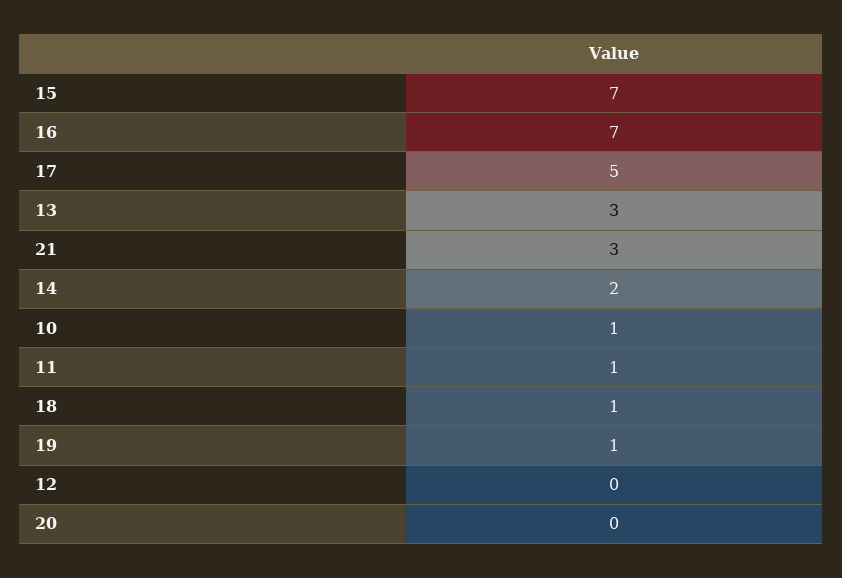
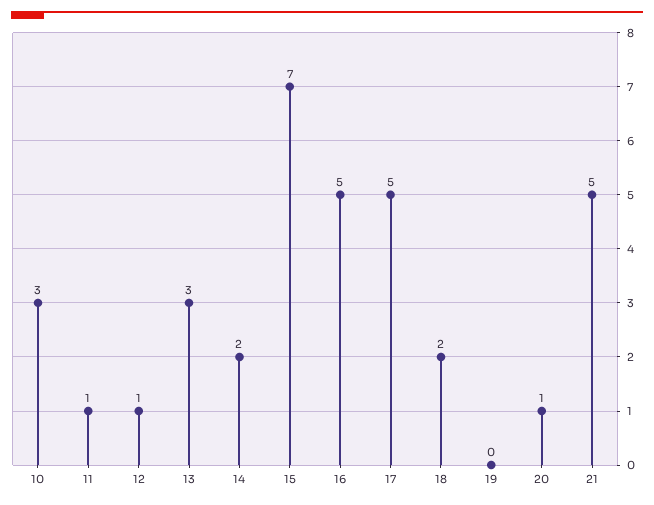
16: 7 -> 5
21: 3 -> 5
10: 1 -> 3
18: 1 -> 2
19: 1 -> 0
12: 0 -> 1
20: 0 -> 1

